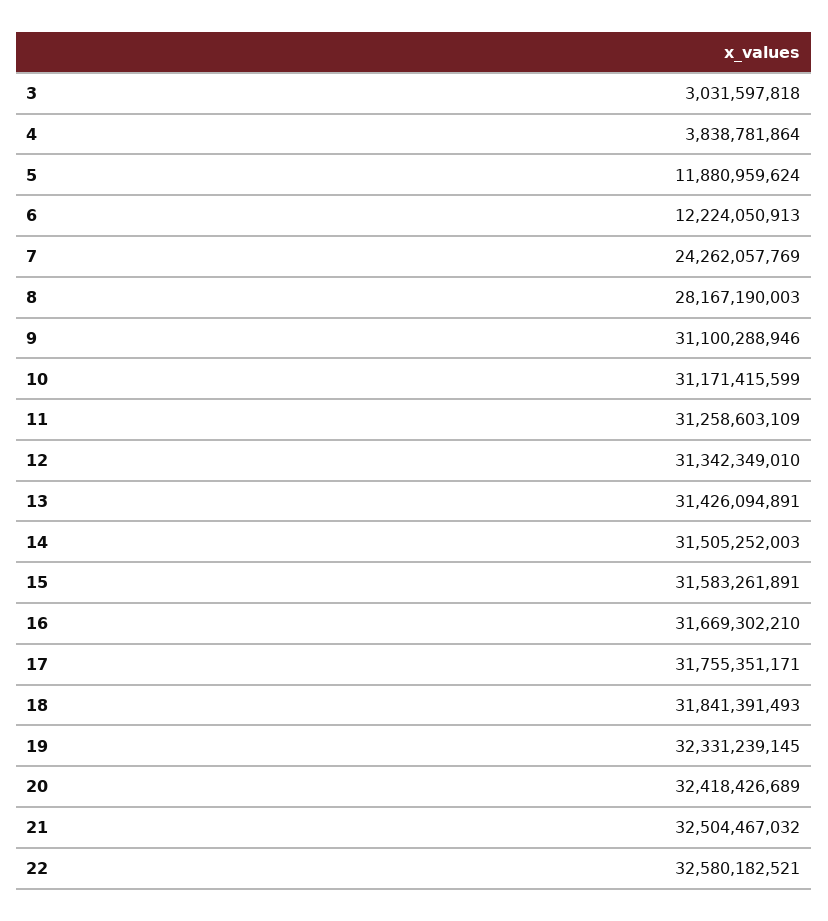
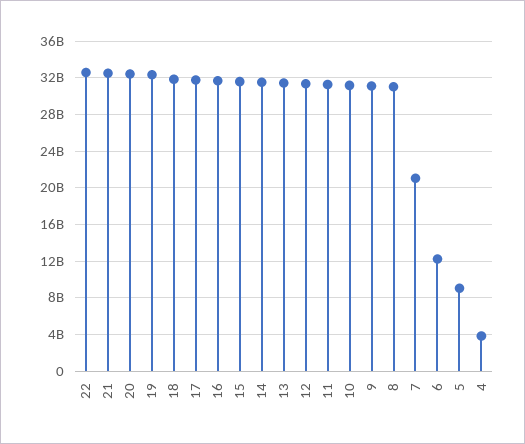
3: 3031597818 -> none
5: 11880959624 -> 9000000000
7: 24262057769 -> 21000000000
8: 28167190003 -> 31000000000

